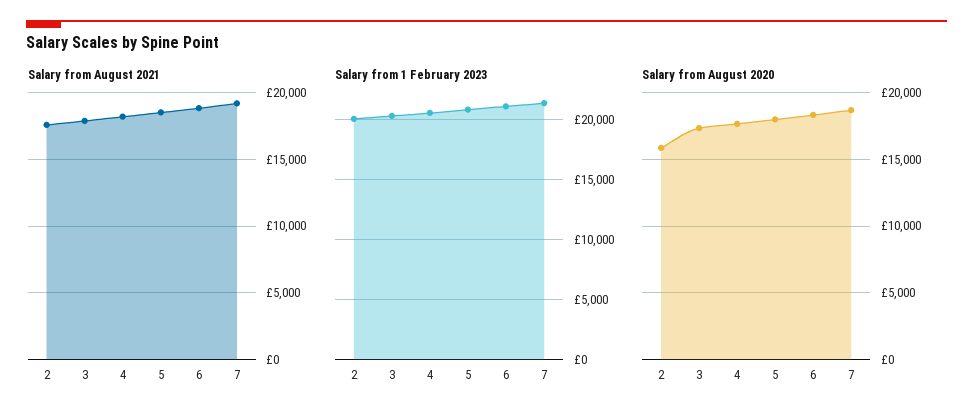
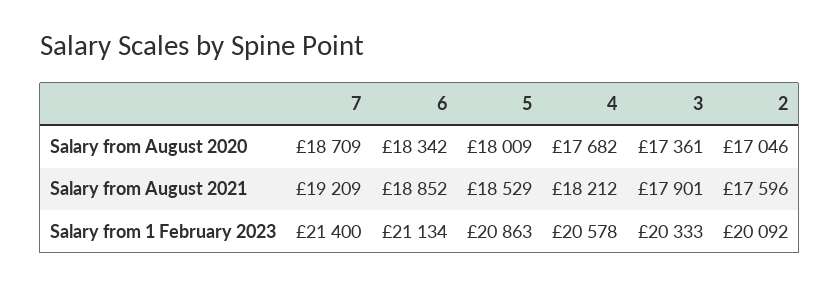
Salary from August 2020, 2: 16000 -> 17046

